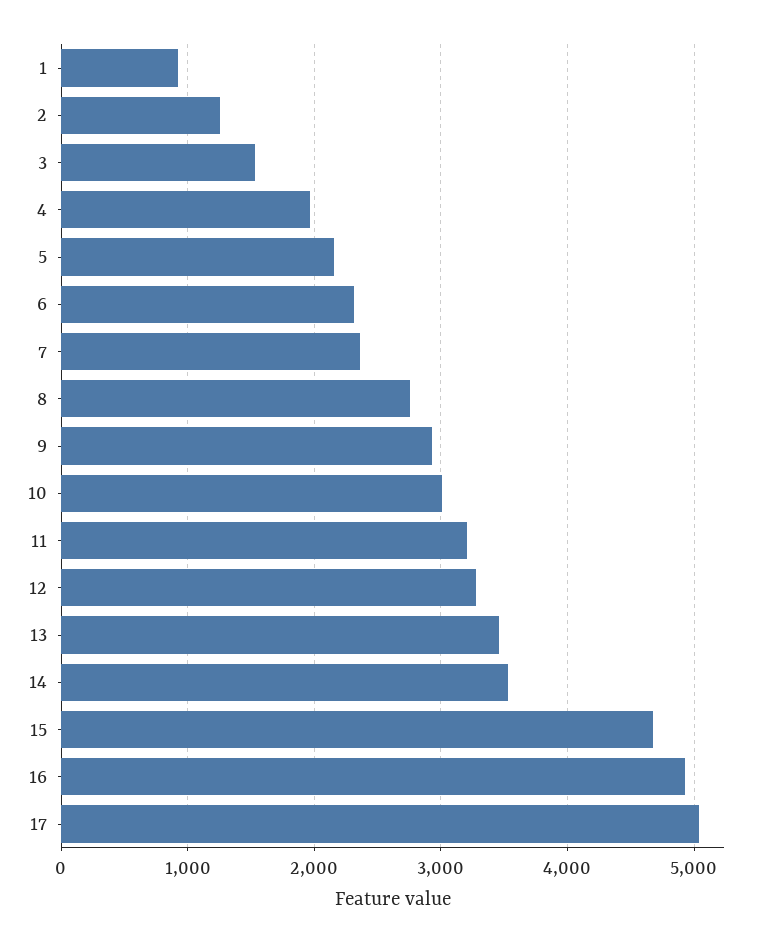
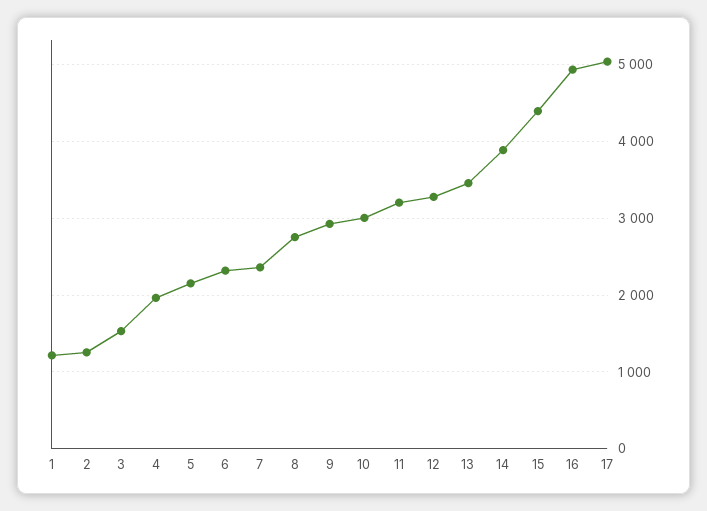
1: 900 -> 1200
14: 3500 -> 3900
15: 4700 -> 4400

